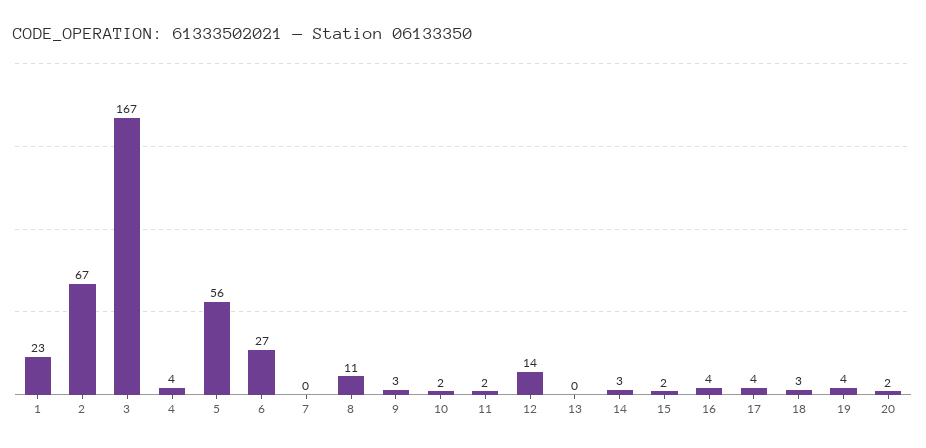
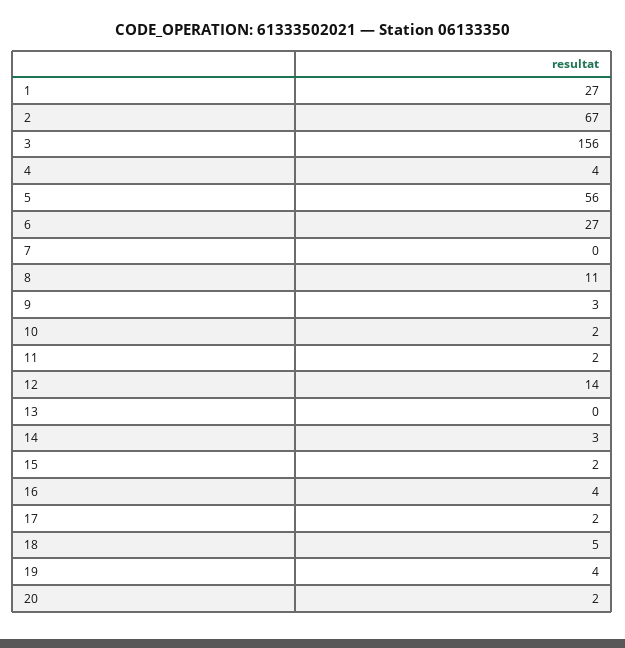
1: 23 -> 27
3: 167 -> 156
17: 4 -> 2
18: 3 -> 5

